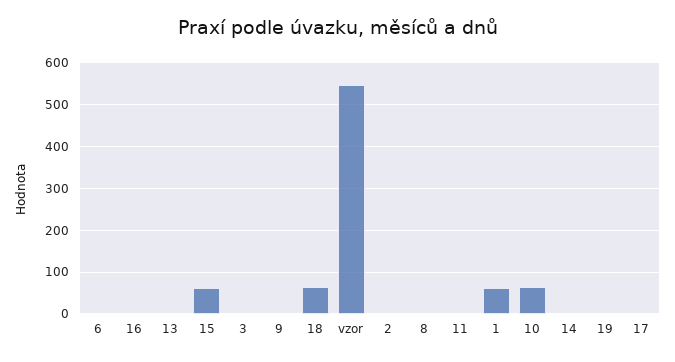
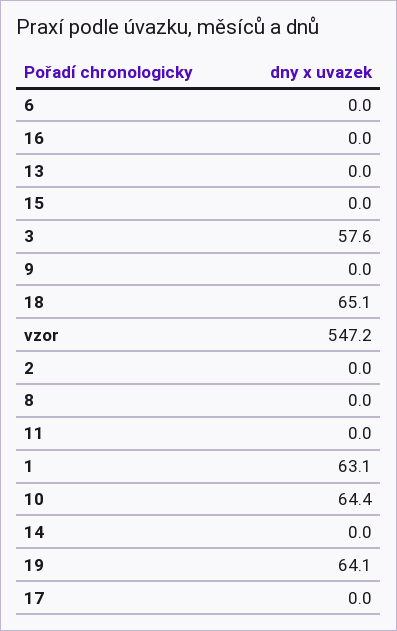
15: 60 -> 0
3: 0 -> 57.6
19: 0 -> 64.1

